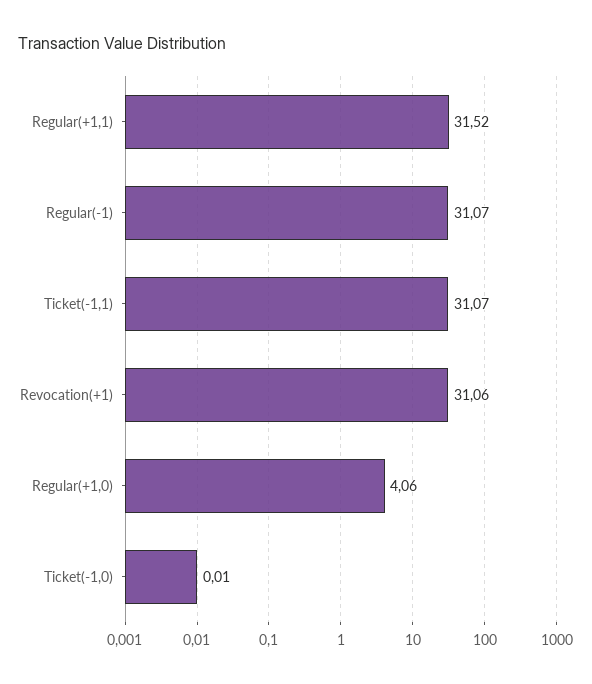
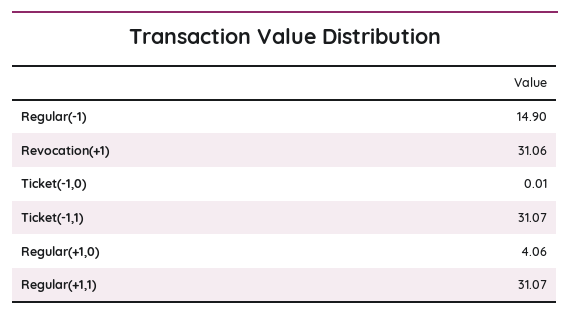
Regular(+1,1): 31.52 -> 31.07
Regular(-1): 31.07 -> 14.9

